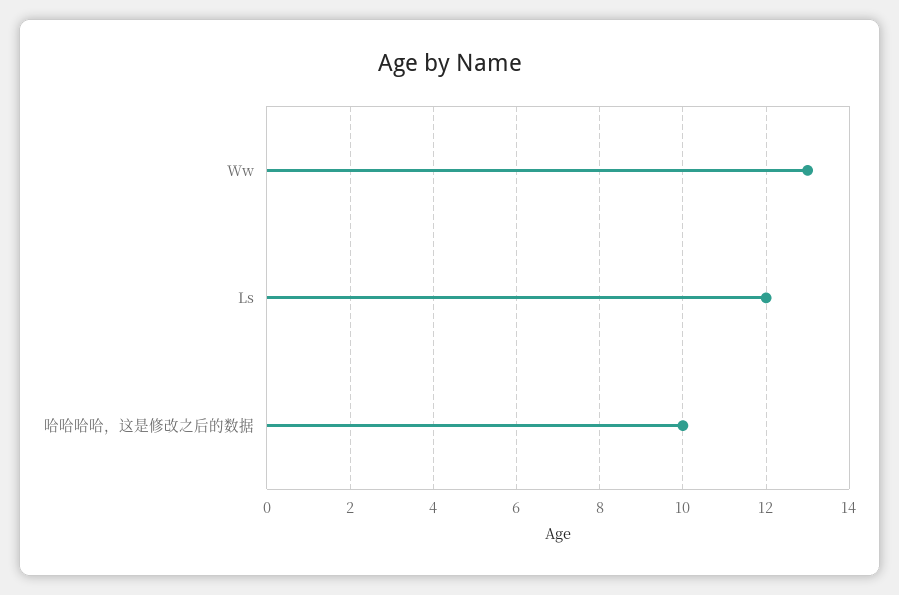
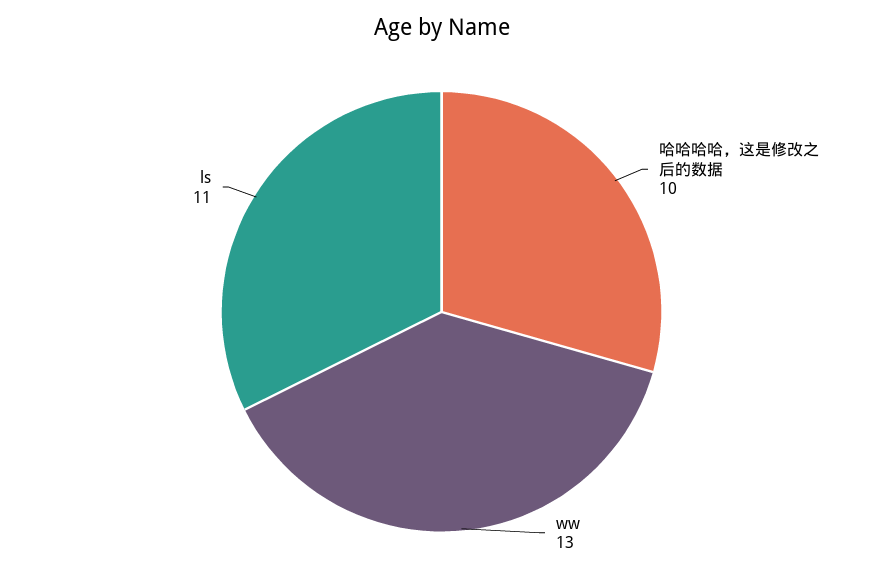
Ls: 12 -> 11

